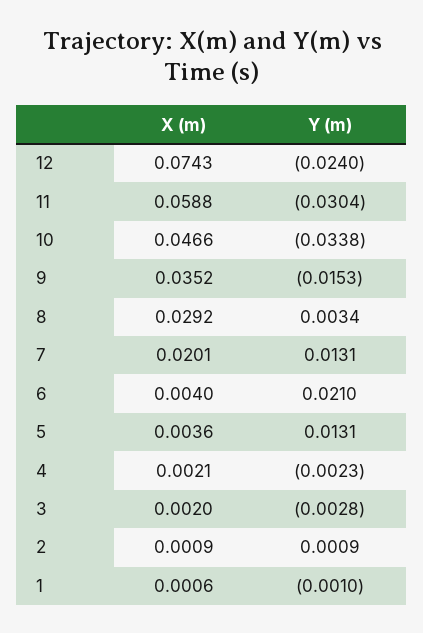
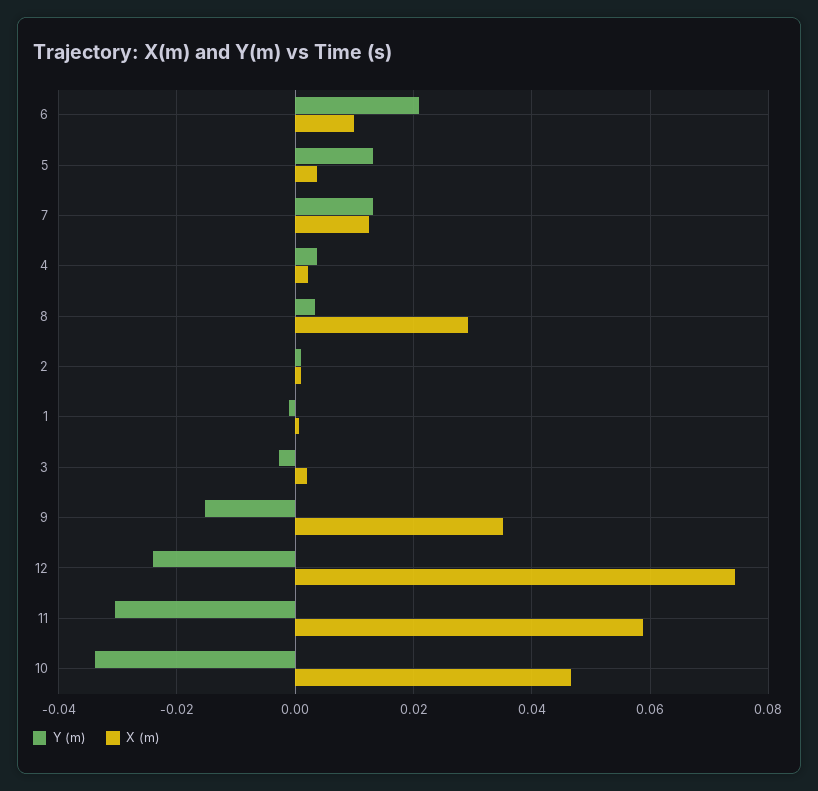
X (m), 7: 0.0201 -> 0.012
X (m), 6: 0.004 -> 0.01
Y (m), 4: -0.0023 -> 0.004

